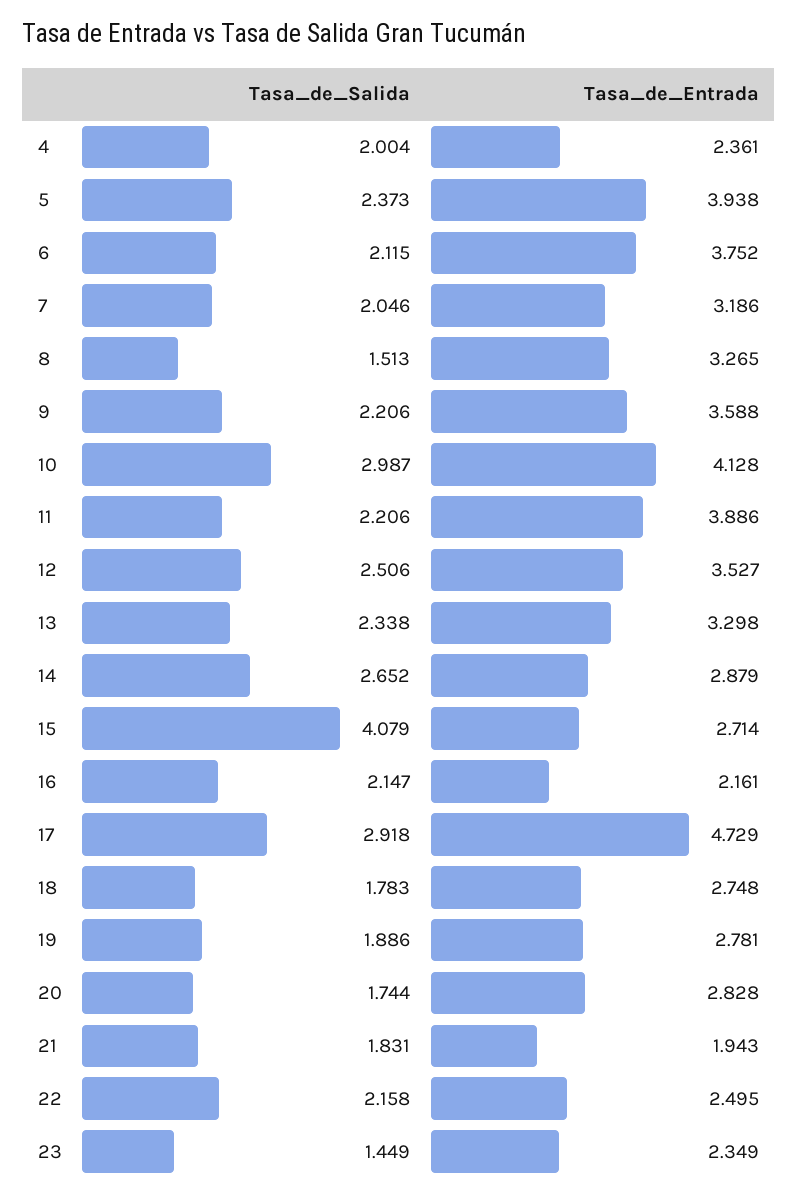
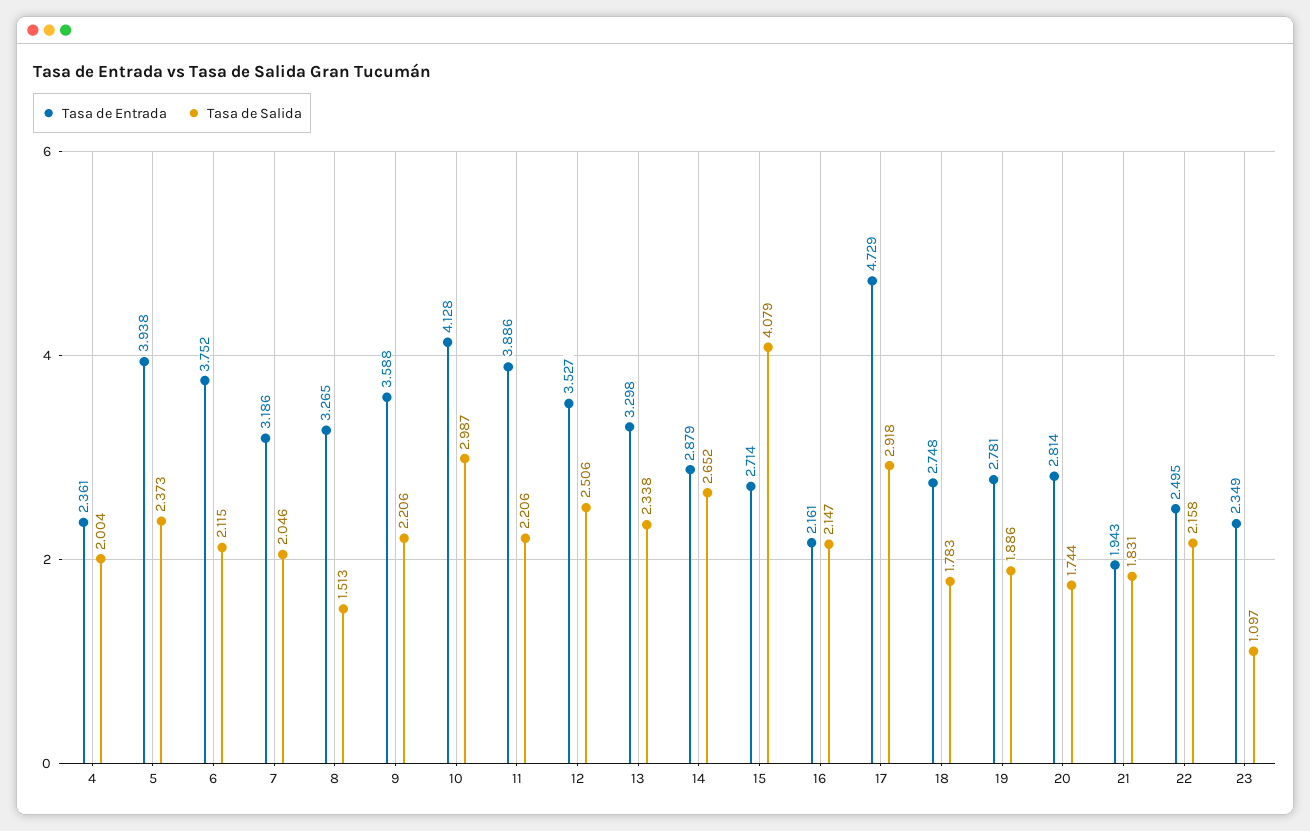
Tasa_de_Entrada, 20: 2.828 -> 2.814
Tasa_de_Salida, 23: 1.449 -> 1.097

